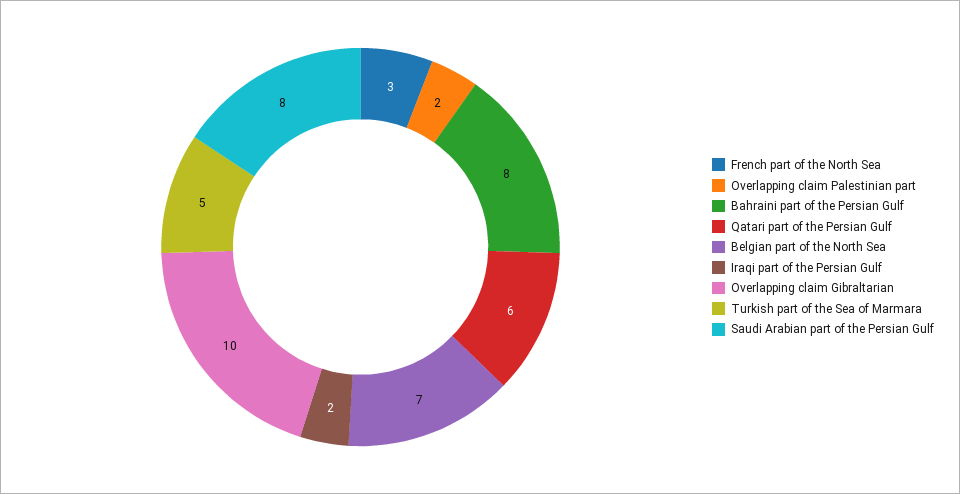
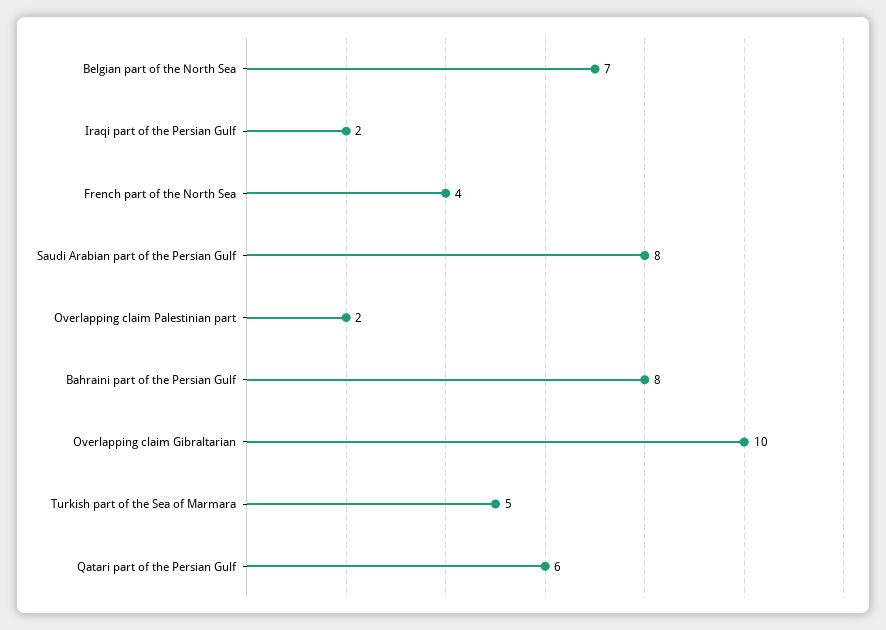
French part of the North Sea: 3 -> 4

